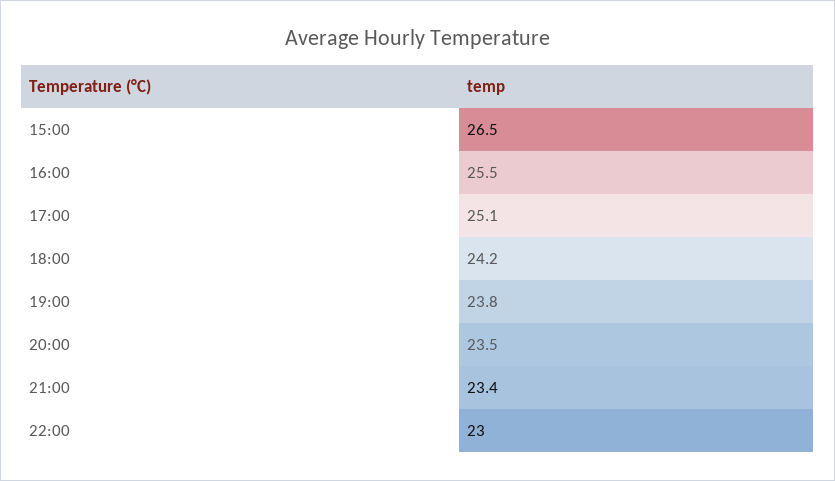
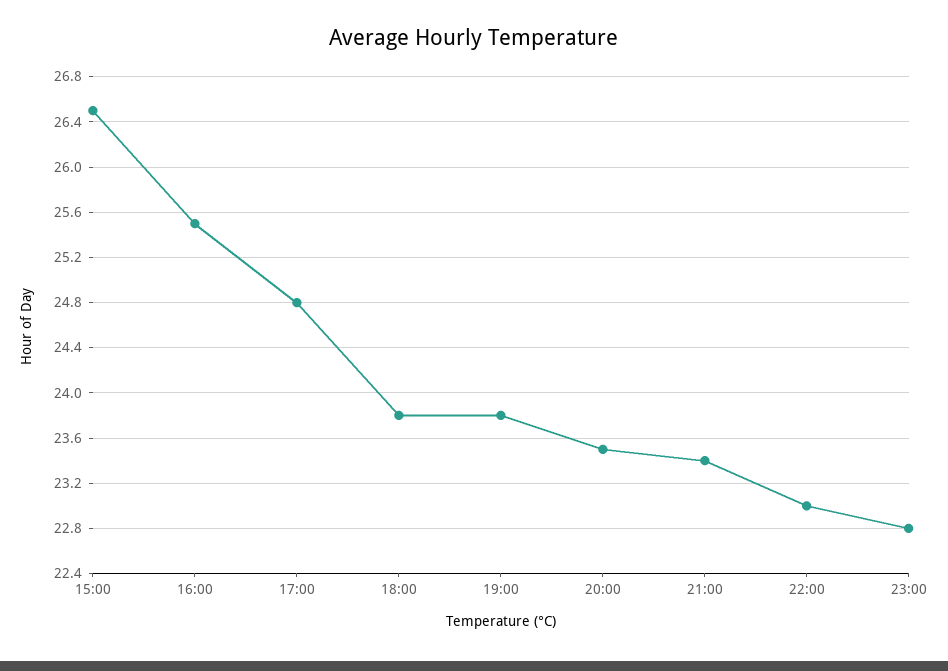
17:00: 25.1 -> 24.8
18:00: 24.2 -> 23.8
23:00: none -> 22.8

